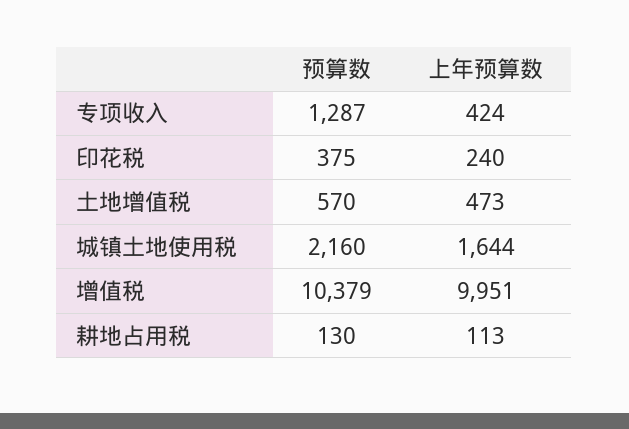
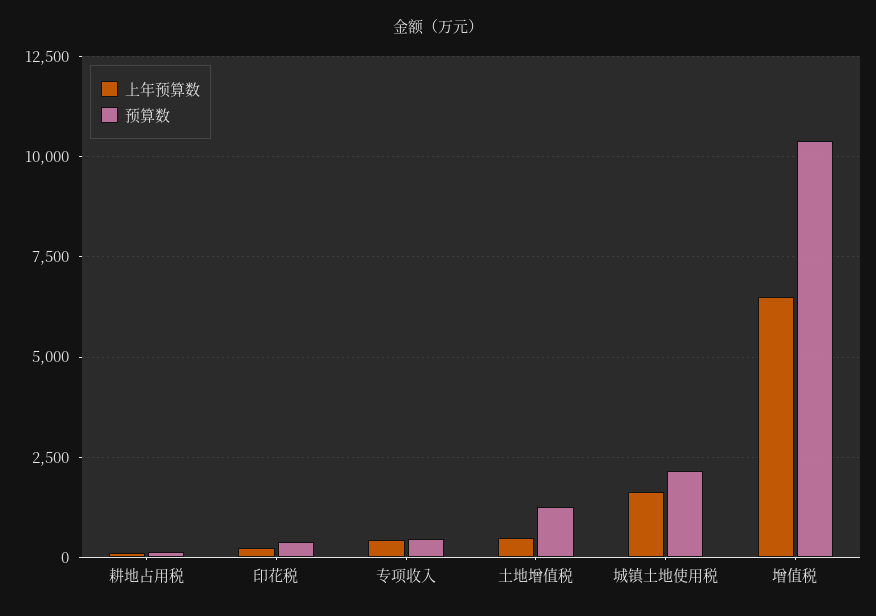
预算数, 专项收入: 1287 -> 500
预算数, 土地增值税: 570 -> 1250
上年预算数, 增值税: 9951 -> 6500

